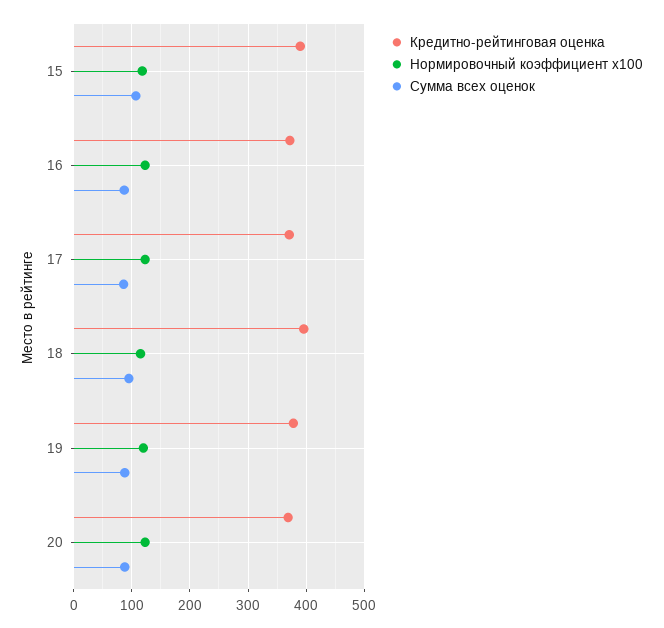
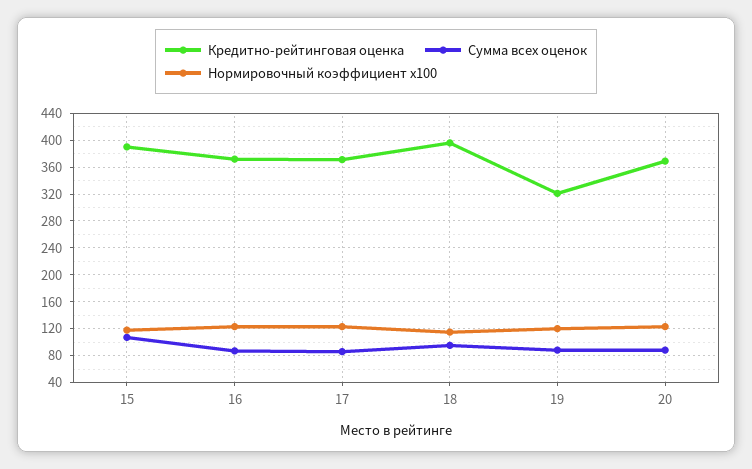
Кредитно-рейтинговая оценка, 19: 380 -> 320

